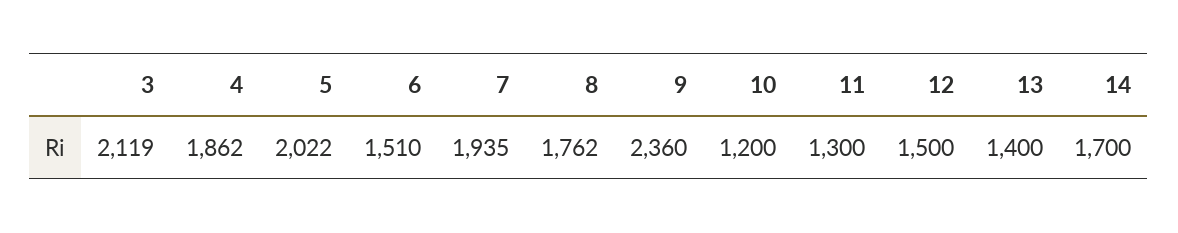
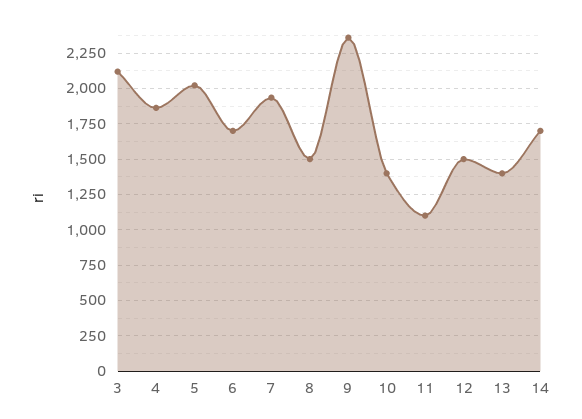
6: 1510 -> 1700
8: 1762 -> 1500
10: 1200 -> 1400
11: 1300 -> 1100

